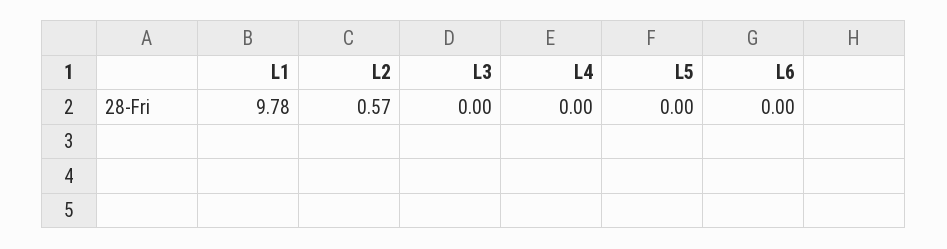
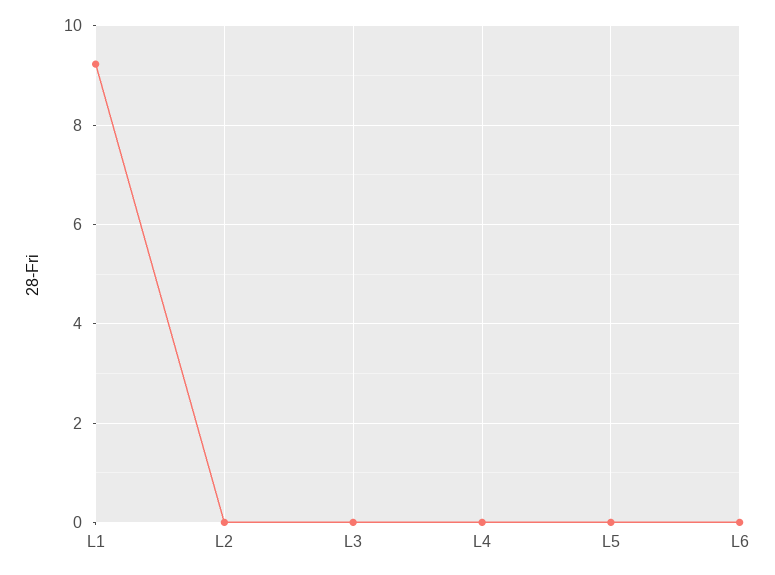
L1: 9.78 -> 9.2
L2: 0.57 -> 0

